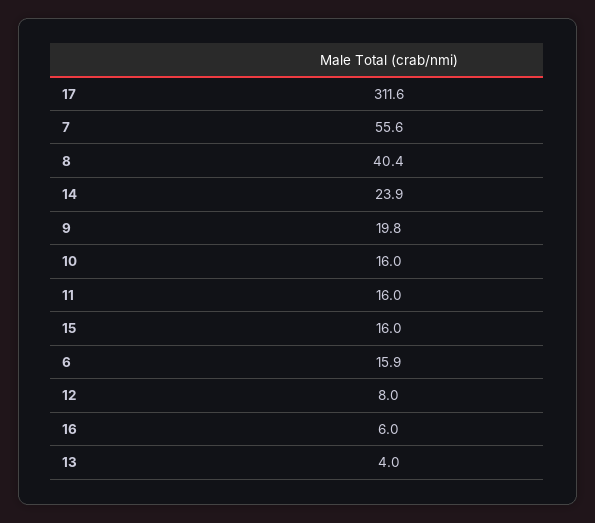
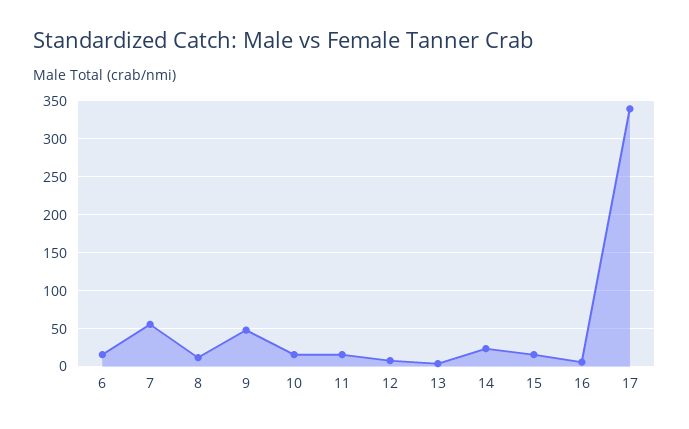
17: 311.6 -> 340
8: 40.4 -> 10
9: 19.8 -> 50

